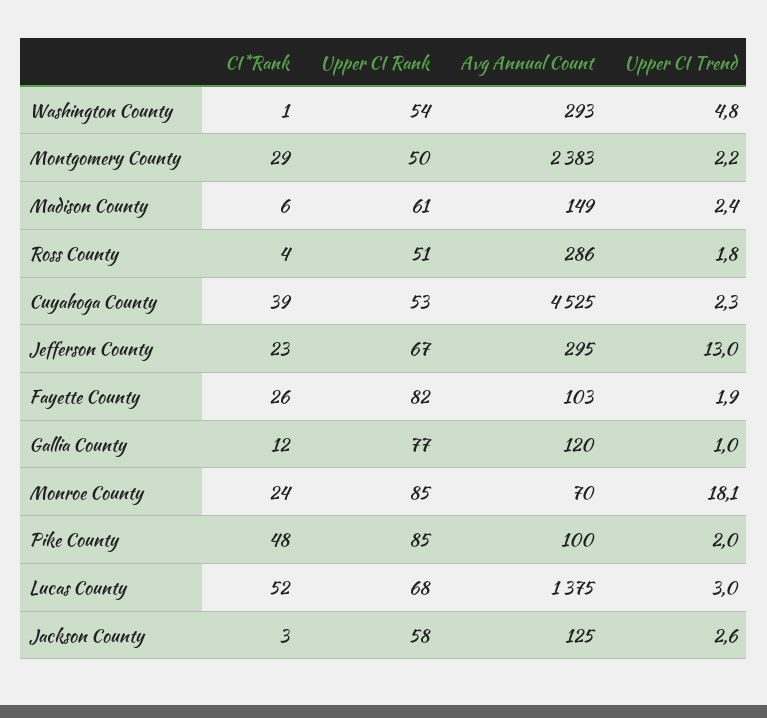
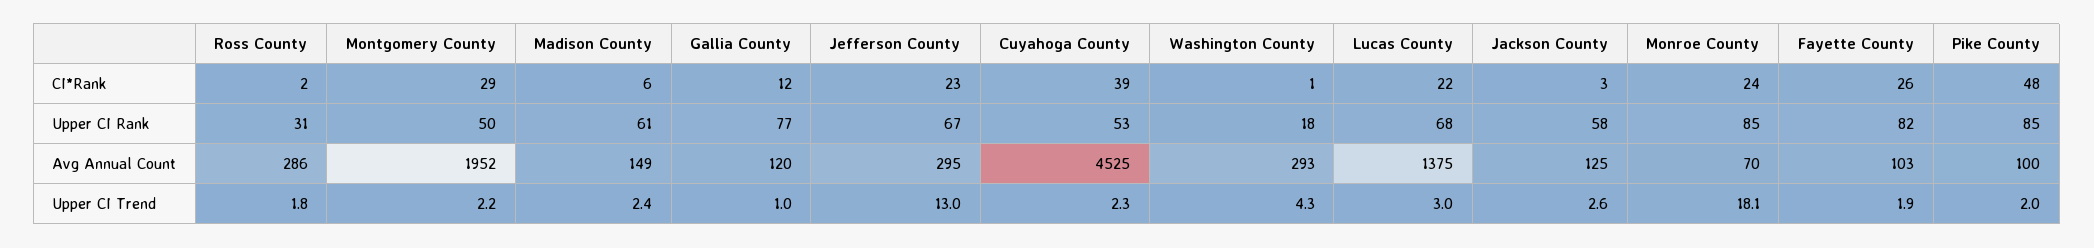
Upper CI Rank, Washington County: 54 -> 18
Upper CI Trend, Washington County: 4.8 -> 4.3
Avg Annual Count, Montgomery County: 2383 -> 1952
CI*Rank, Ross County: 4 -> 2
Upper CI Rank, Ross County: 51 -> 31
CI*Rank, Lucas County: 52 -> 22

